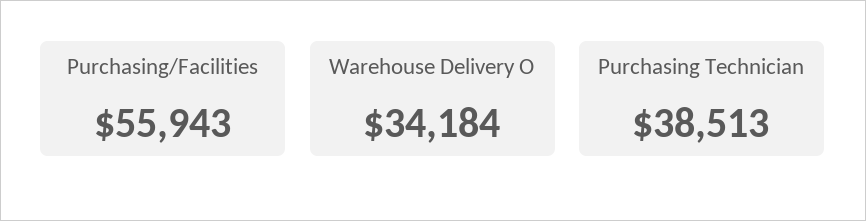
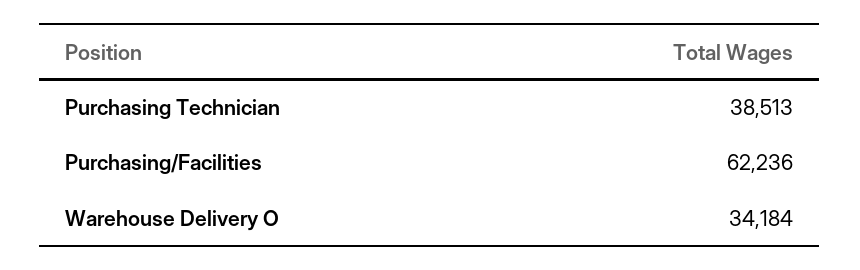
Purchasing/Facilities: 55943 -> 62236

